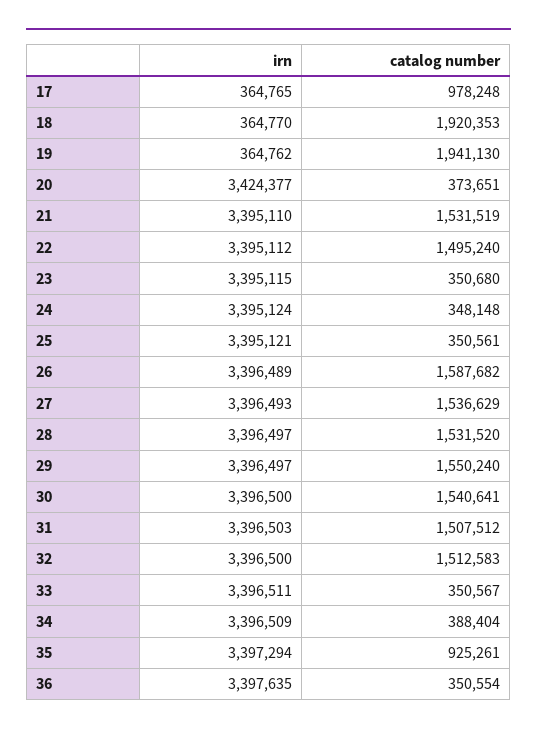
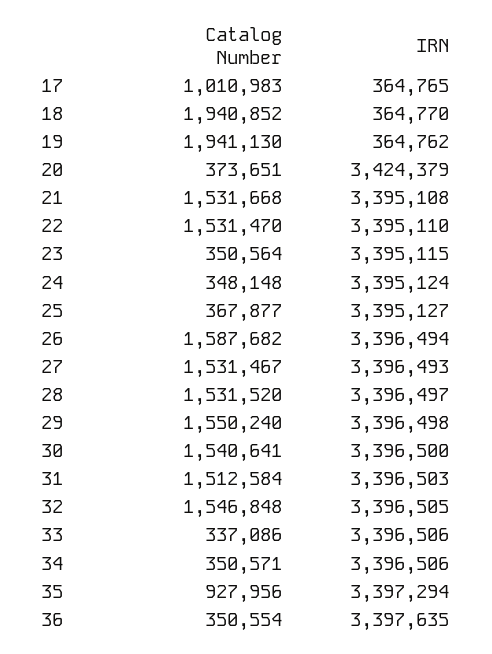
catalog number, 17: 978248 -> 1010983
catalog number, 18: 1920353 -> 1940852
irn, 20: 3424377 -> 3424379
irn, 21: 3395110 -> 3395108
catalog number, 21: 1531519 -> 1531668
irn, 22: 3395112 -> 3395110
catalog number, 22: 1495240 -> 1531470
catalog number, 23: 350680 -> 350564
irn, 25: 3395121 -> 3395127
catalog number, 25: 350561 -> 367877
irn, 26: 3396489 -> 3396494
catalog number, 27: 1536629 -> 1531467
irn, 29: 3396497 -> 3396498
catalog number, 31: 1507512 -> 1512584
irn, 32: 3396500 -> 3396505
catalog number, 32: 1512583 -> 1546848
irn, 33: 3396511 -> 3396506
catalog number, 33: 350567 -> 337086
irn, 34: 3396509 -> 3396506
catalog number, 34: 388404 -> 350571
catalog number, 35: 925261 -> 927956

